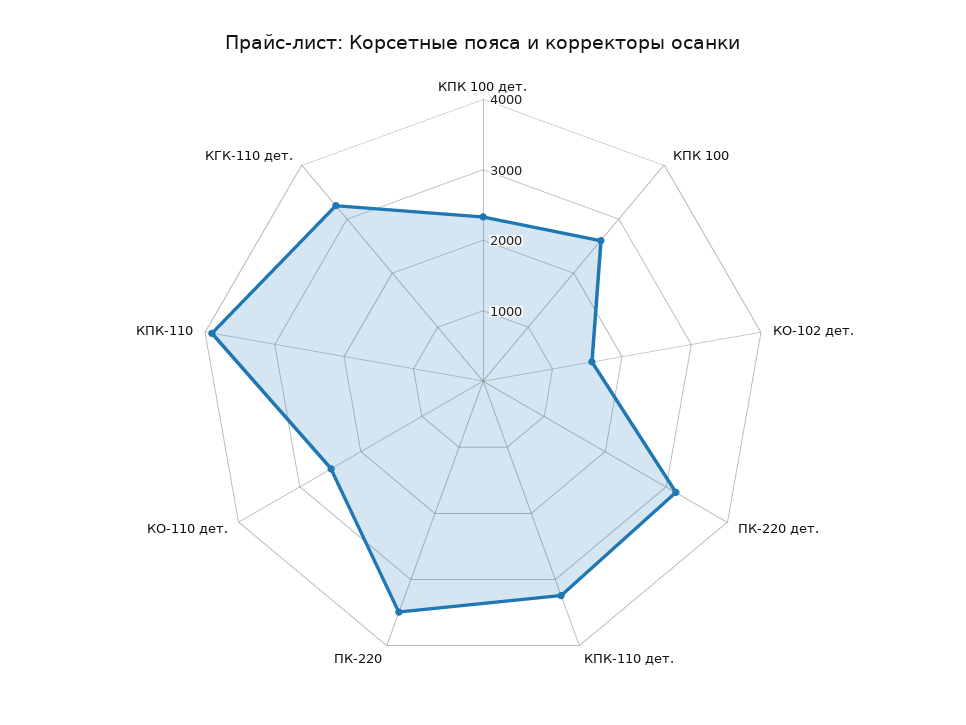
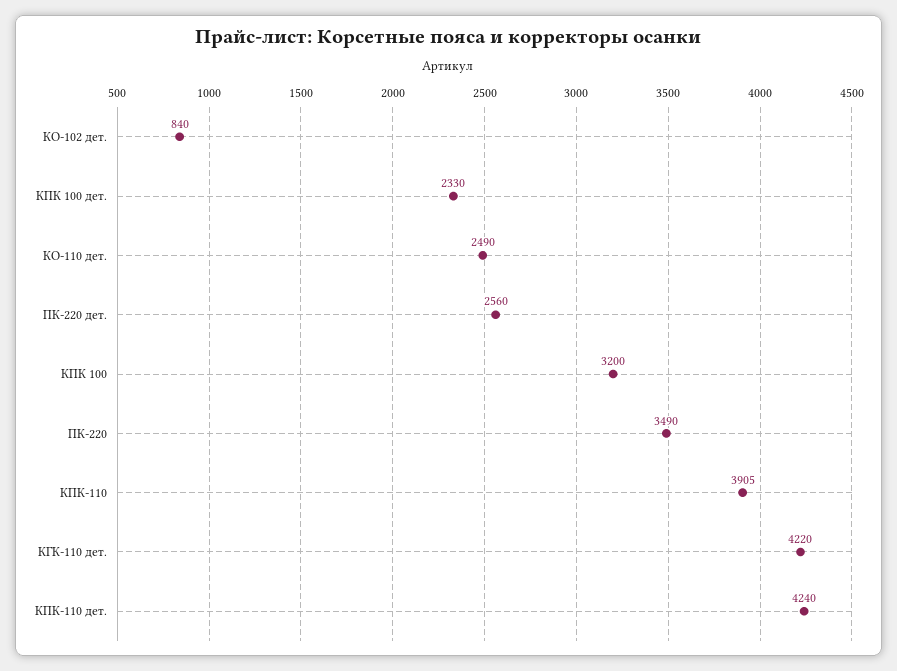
КПК 100: 2600 -> 3200
КО-102 дет.: 1600 -> 840
ПК-220 дет.: 3200 -> 2560
КПК-110 дет.: 3200 -> 4240
КГК-110 дет.: 3200 -> 4220

